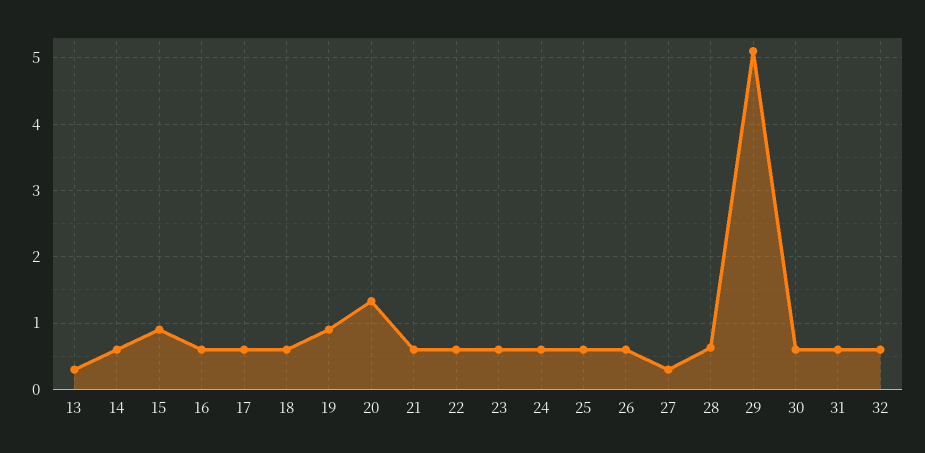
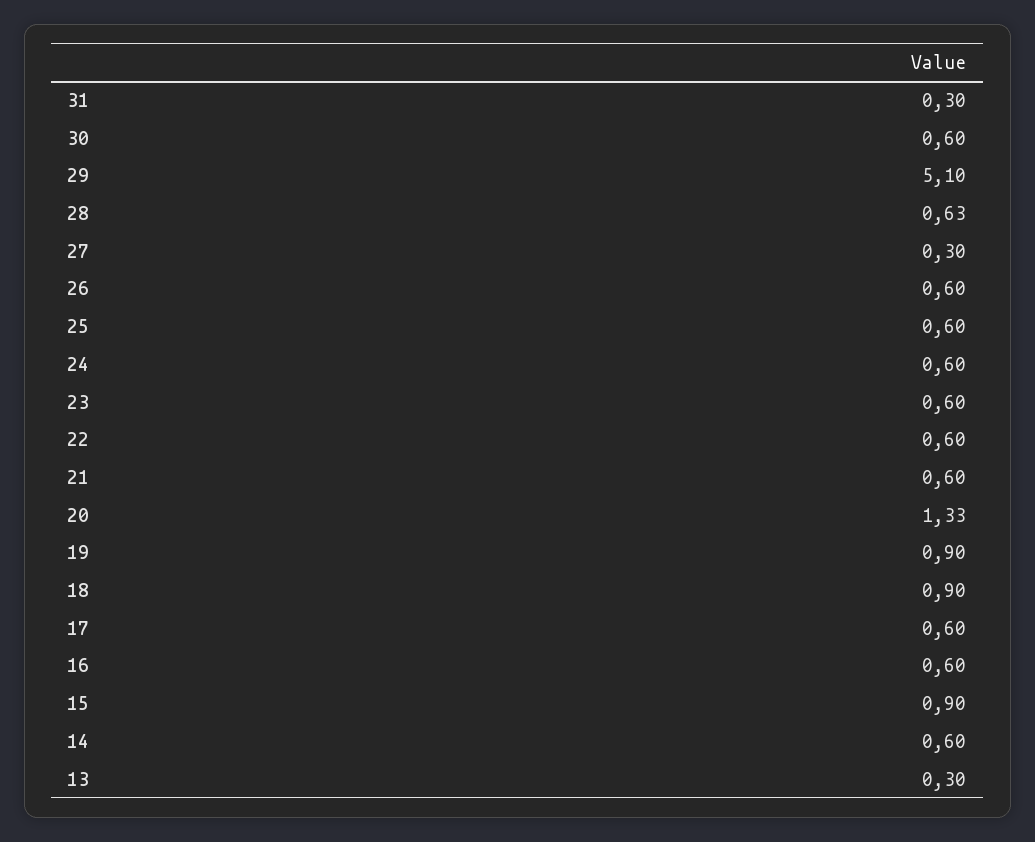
18: 0.6 -> 0.9
31: 0.6 -> 0.3
32: 0.6 -> none

